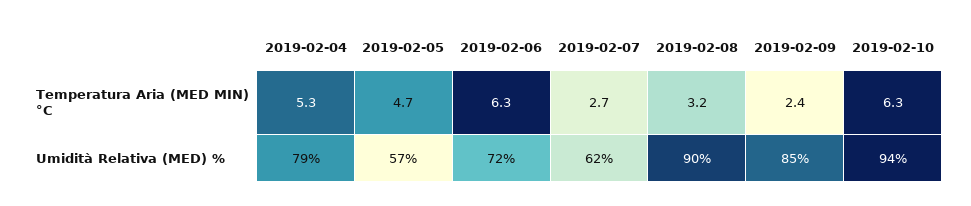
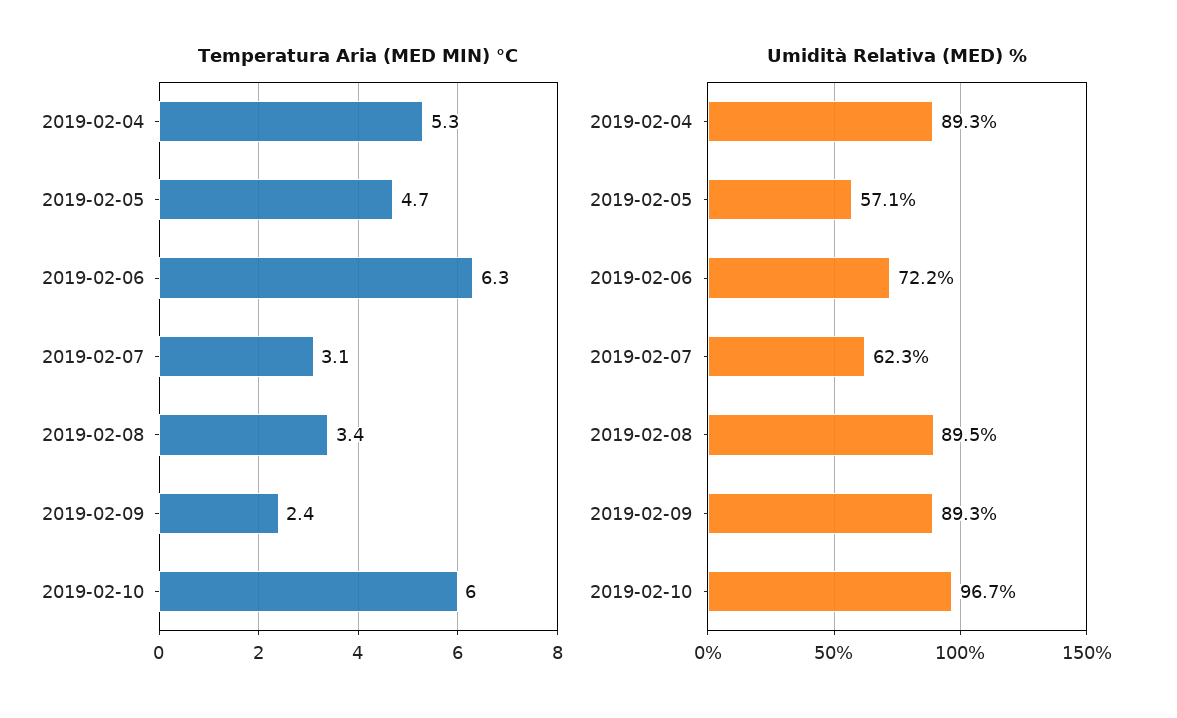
Temperatura Aria (MED MIN) °C, 2019-02-07: 2.7 -> 3.1
Temperatura Aria (MED MIN) °C, 2019-02-08: 3.2 -> 3.4
Temperatura Aria (MED MIN) °C, 2019-02-10: 6.3 -> 6
Umidità Relativa (MED) %, 2019-02-04: 79 -> 89.3
Umidità Relativa (MED) %, 2019-02-09: 85 -> 89.3
Umidità Relativa (MED) %, 2019-02-10: 94 -> 96.7

